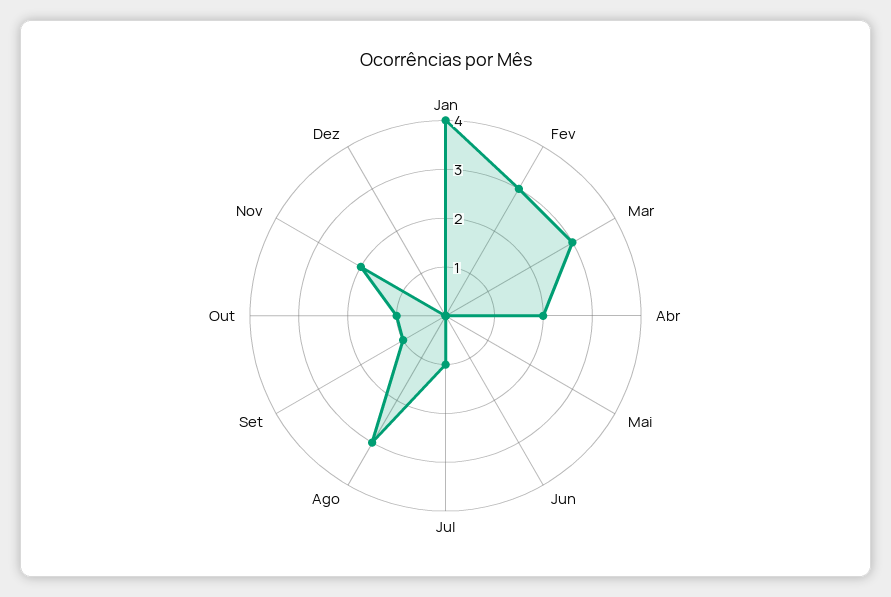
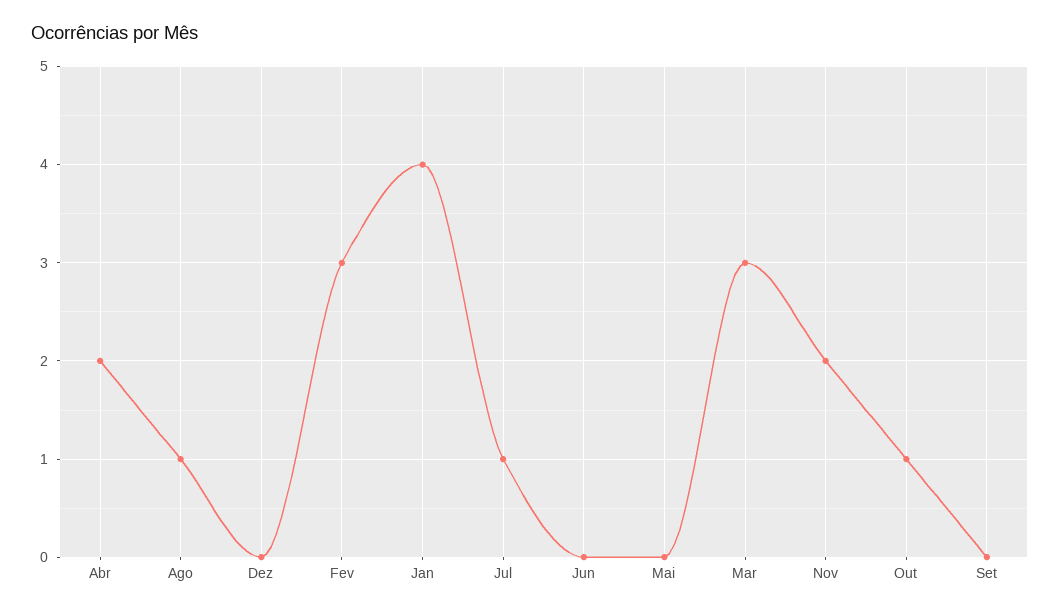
Ago: 3 -> 1
Set: 1 -> 0

